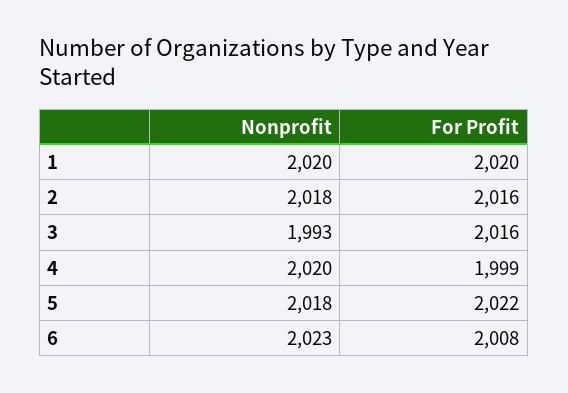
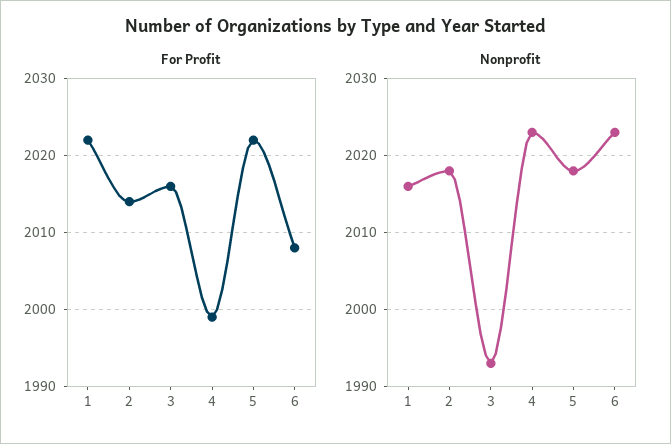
Nonprofit, 1: 2020 -> 2016
For Profit, 1: 2020 -> 2022
For Profit, 2: 2016 -> 2014
Nonprofit, 4: 2020 -> 2023

